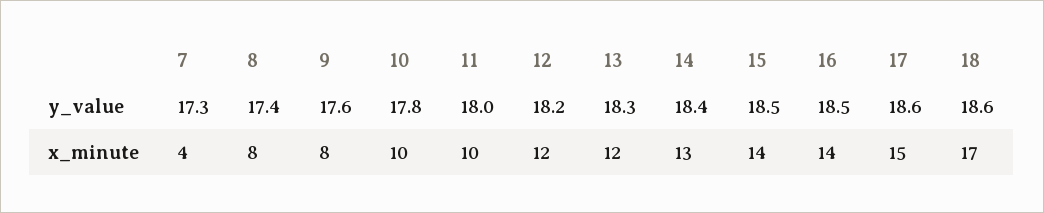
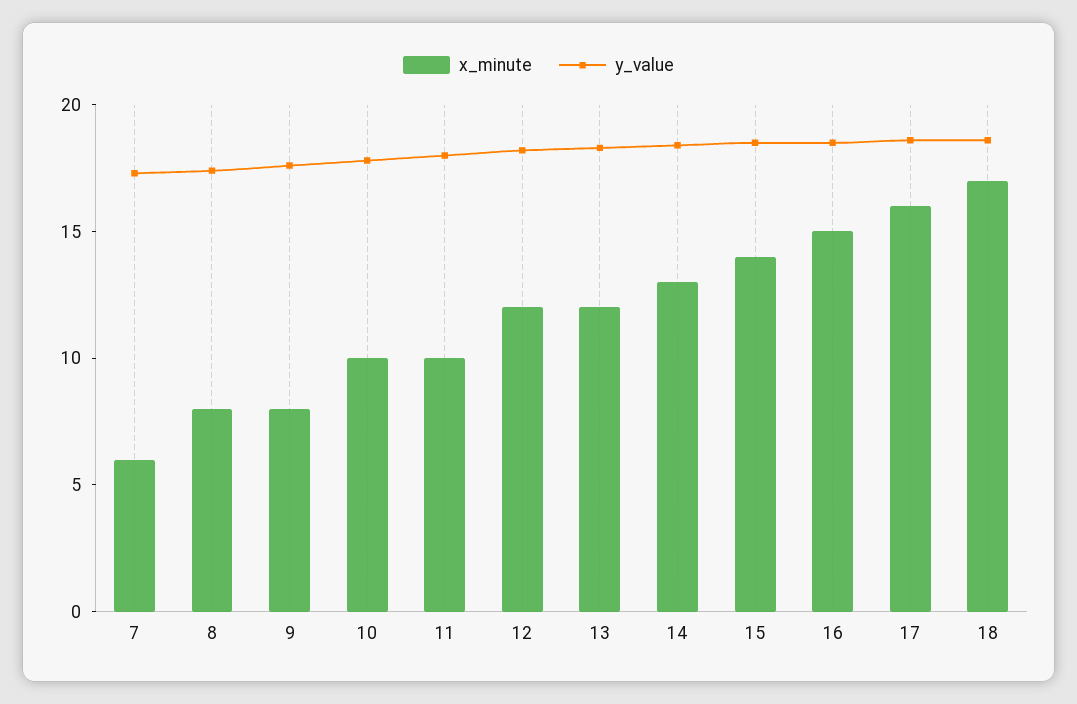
x_minute, 7: 4 -> 6
x_minute, 16: 14 -> 15
x_minute, 17: 15 -> 16

